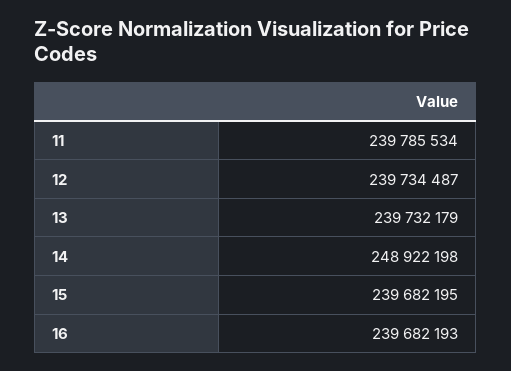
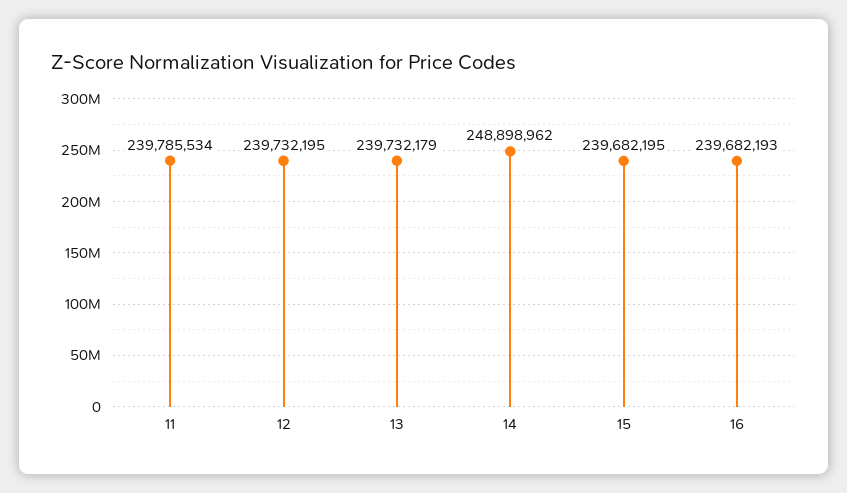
12: 239734487 -> 239732195
14: 248922198 -> 248898962

